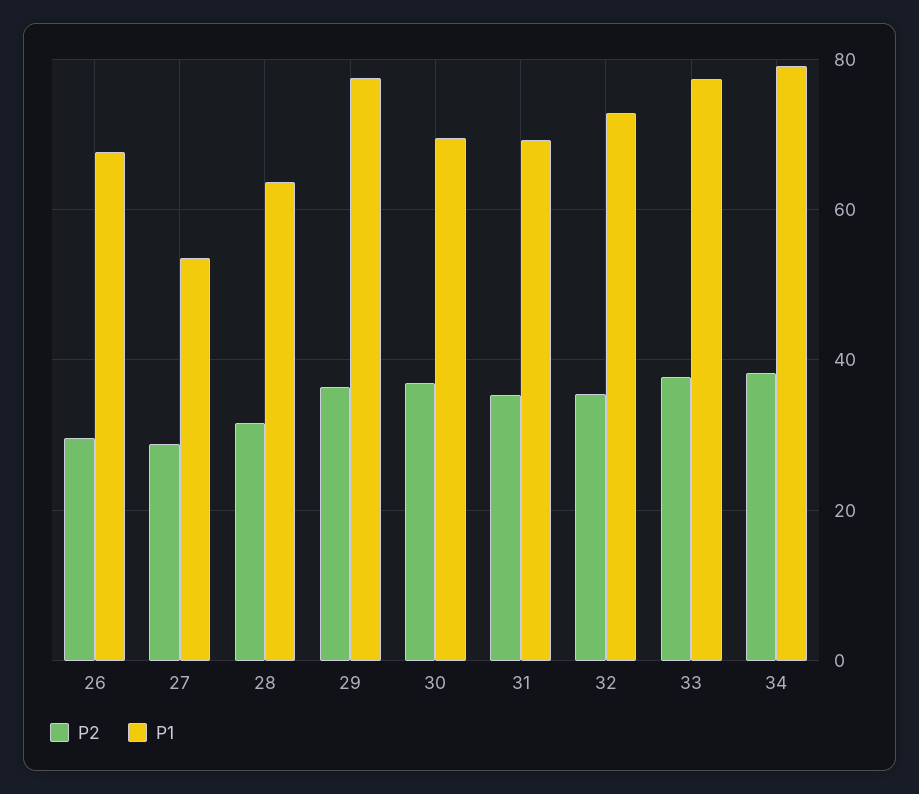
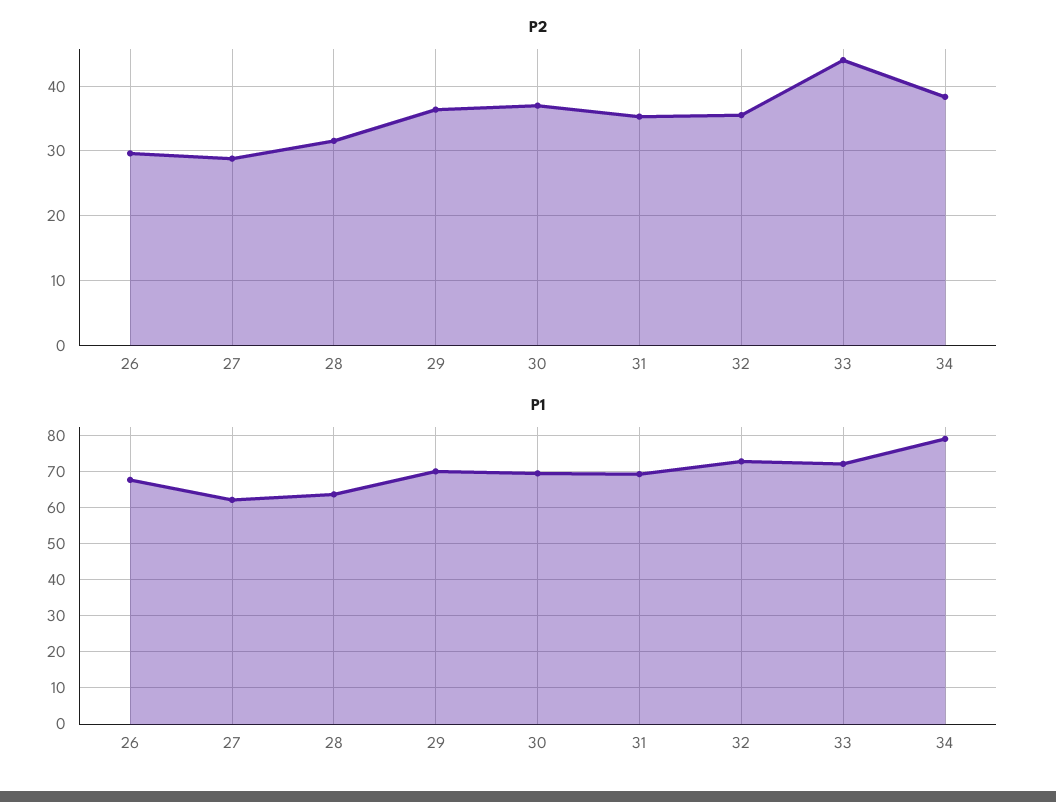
P1, 27: 54 -> 62
P1, 29: 78 -> 70
P2, 33: 38 -> 44
P1, 33: 78 -> 72

